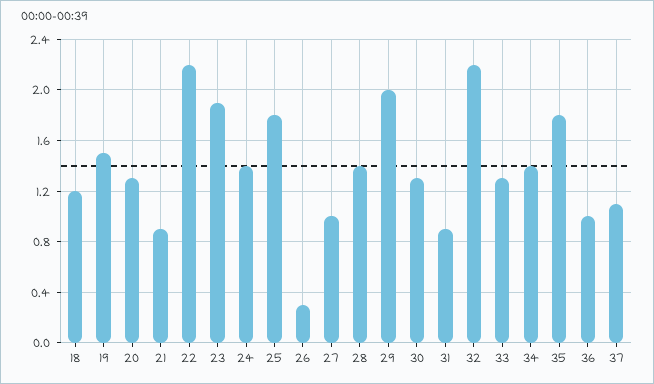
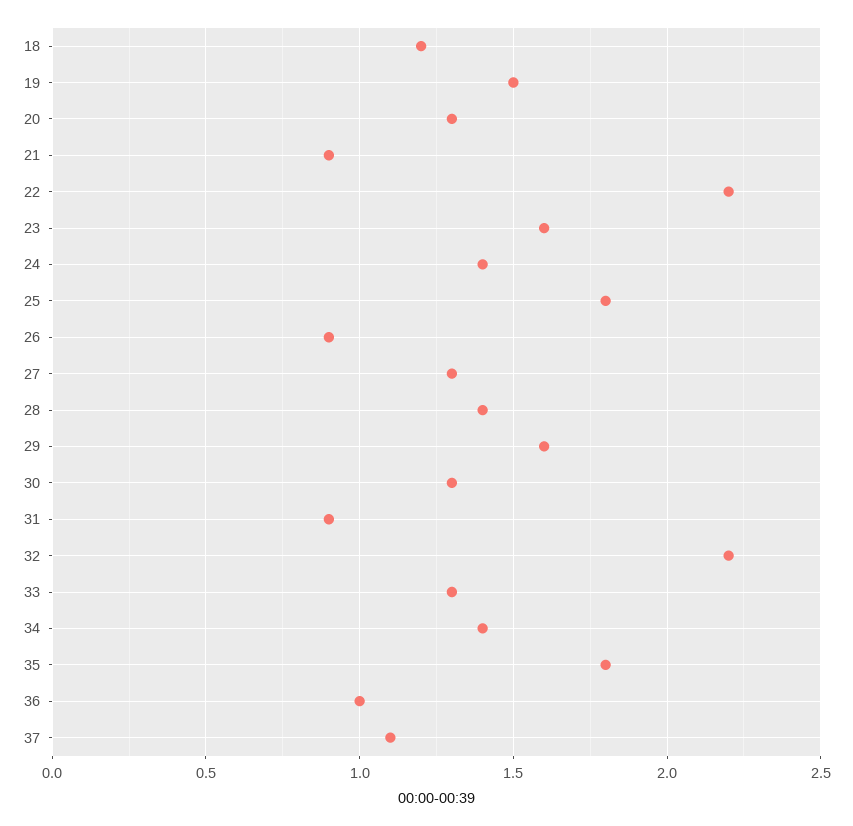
23: 1.9 -> 1.6
26: 0.3 -> 0.9
27: 1 -> 1.3
29: 2 -> 1.6

